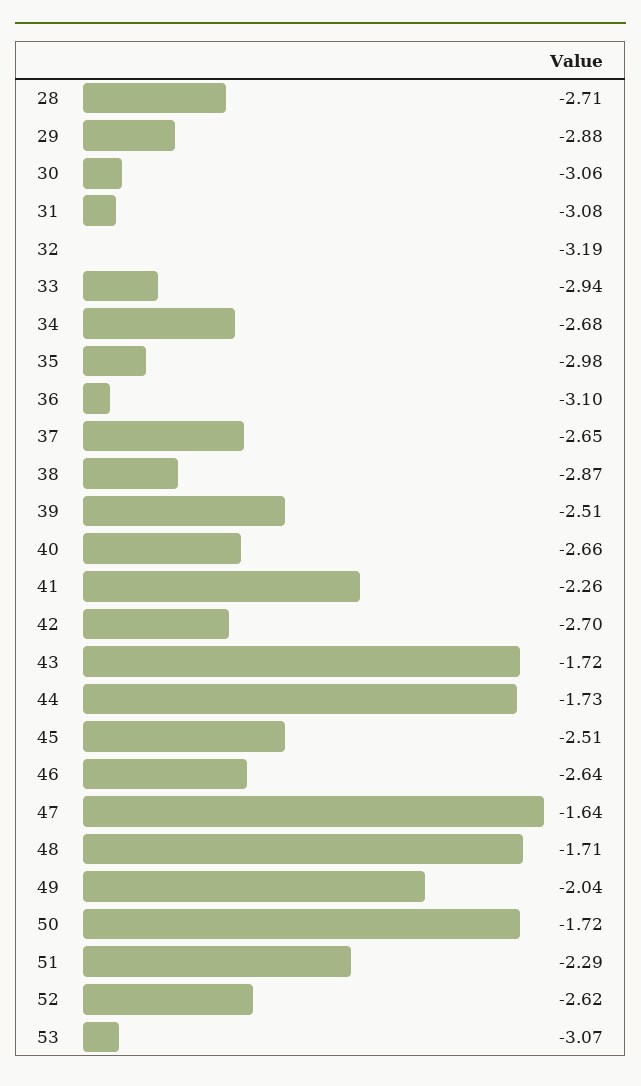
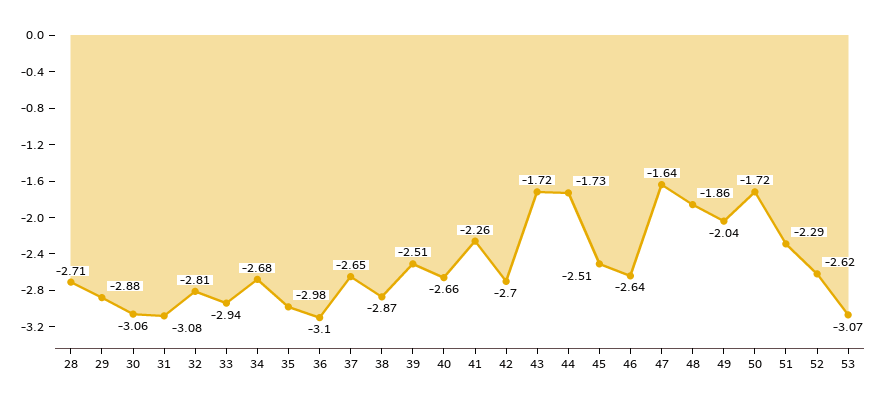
32: -3.19 -> -2.81
48: -1.71 -> -1.86

